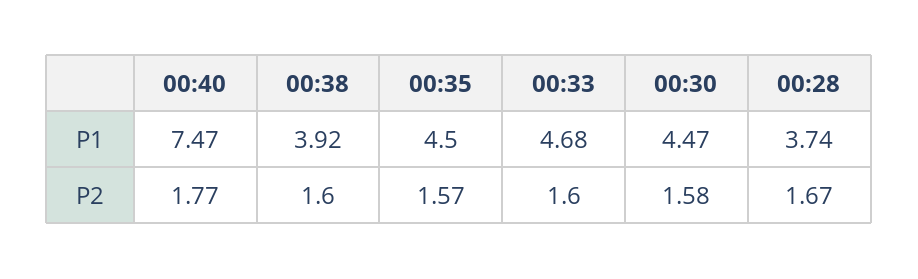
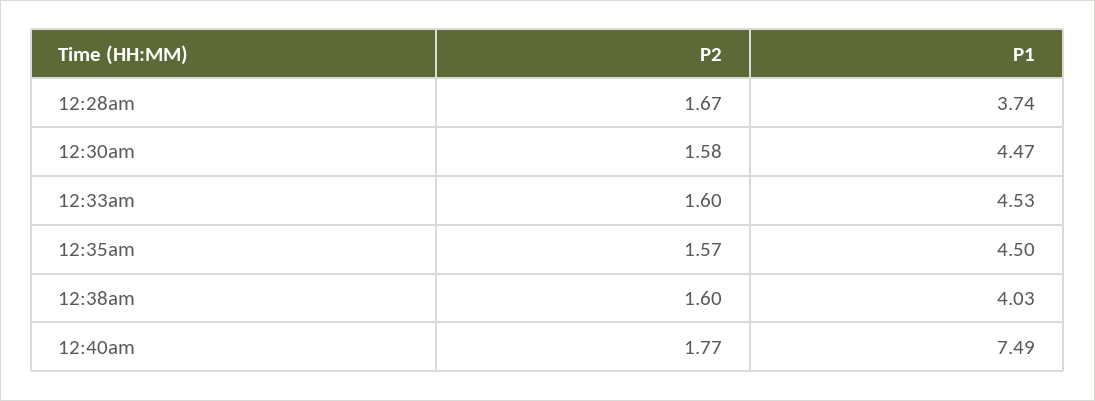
00:40, P1: 7.47 -> 7.49
00:38, P1: 3.92 -> 4.03
00:33, P1: 4.68 -> 4.53

